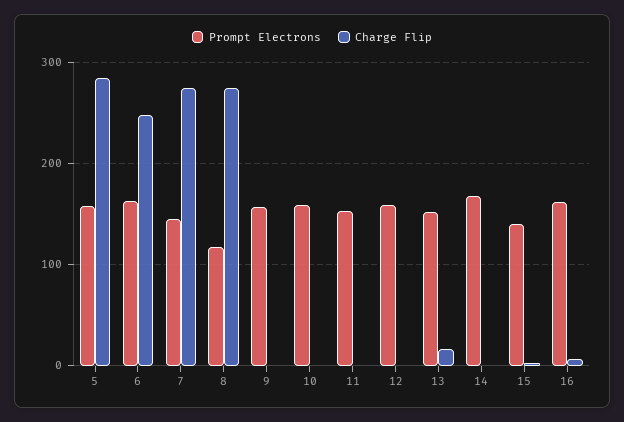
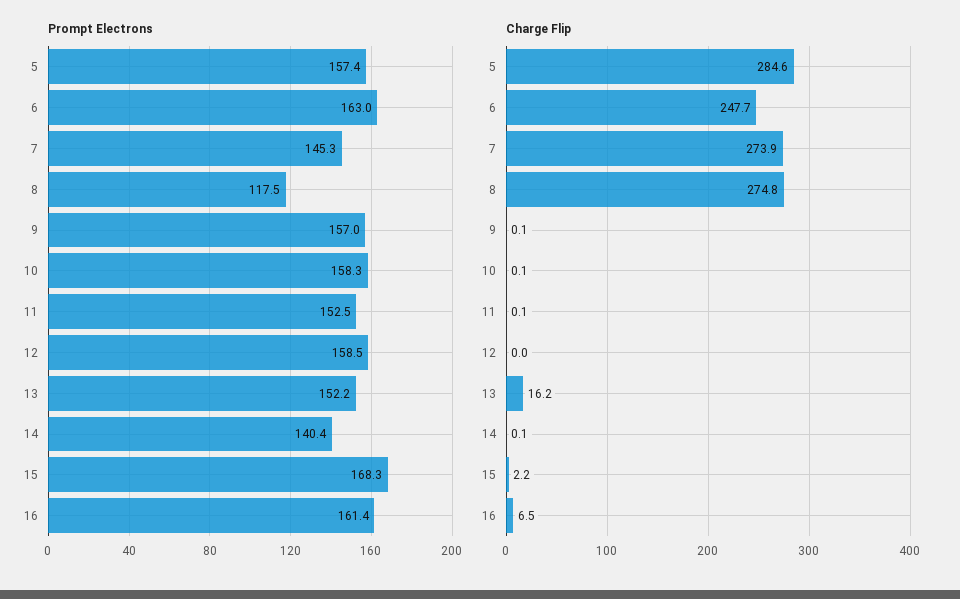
Prompt Electrons, 14: 170 -> 140.4
Prompt Electrons, 15: 140 -> 168.3

